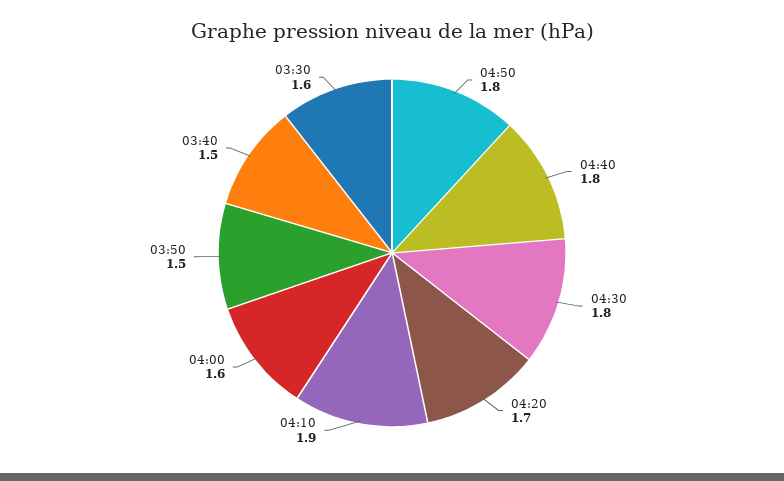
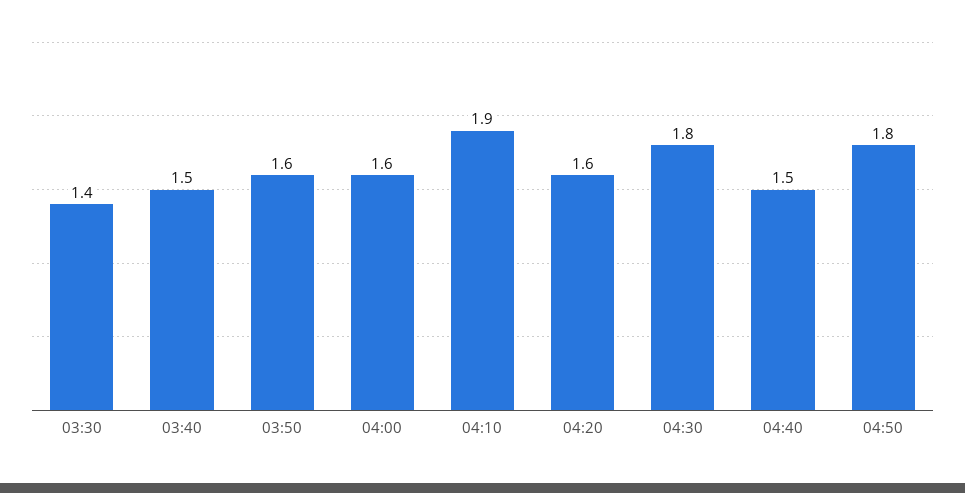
04:40: 1.8 -> 1.5
04:20: 1.7 -> 1.6
03:50: 1.5 -> 1.6
03:30: 1.6 -> 1.4

